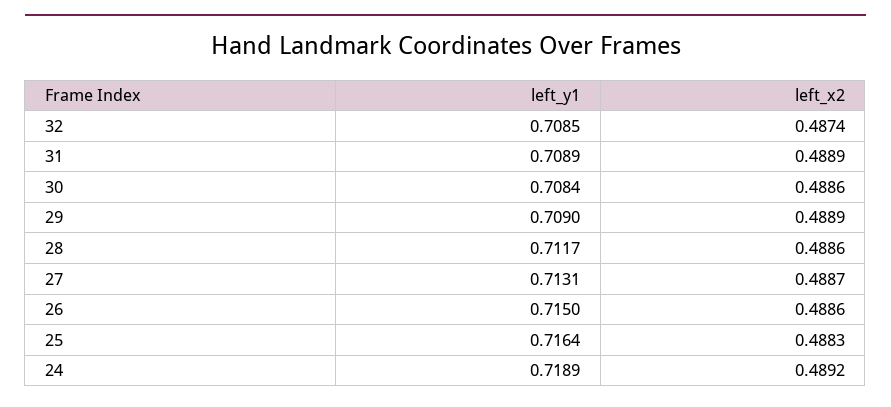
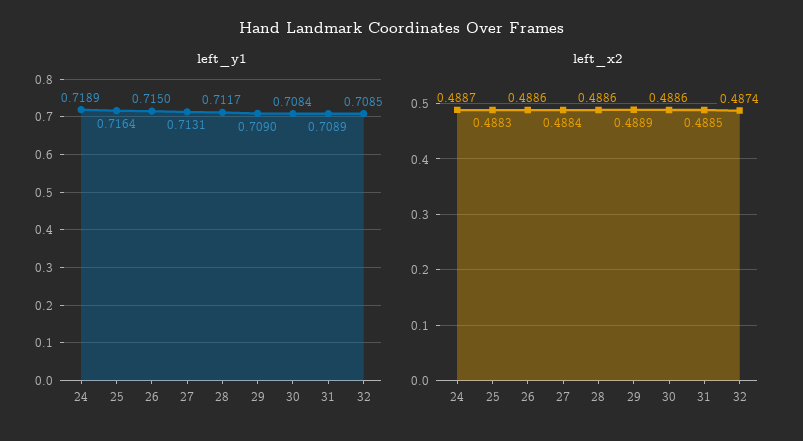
left_x2, 31: 0.4889 -> 0.4885
left_x2, 27: 0.4887 -> 0.4884
left_x2, 24: 0.4892 -> 0.4887

